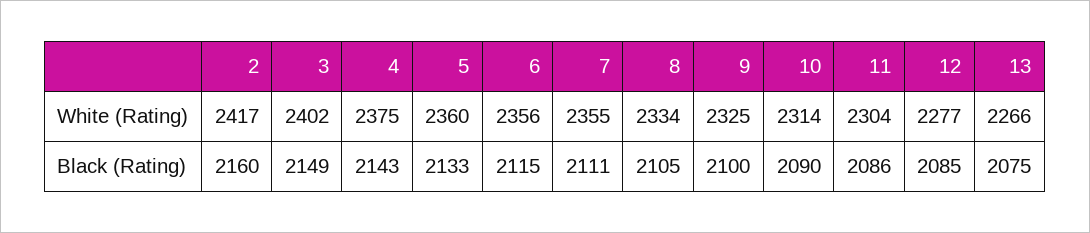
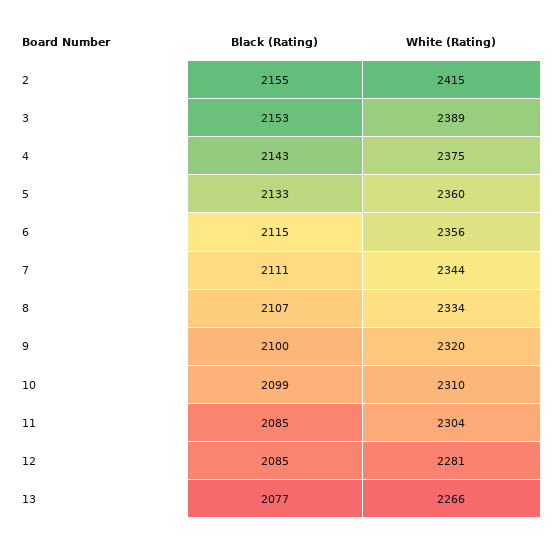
2, White (Rating): 2417 -> 2415
3, White (Rating): 2402 -> 2389
7, White (Rating): 2355 -> 2344
9, White (Rating): 2325 -> 2320
10, White (Rating): 2314 -> 2310
12, White (Rating): 2277 -> 2281
2, Black (Rating): 2160 -> 2155
3, Black (Rating): 2149 -> 2153
8, Black (Rating): 2105 -> 2107
10, Black (Rating): 2090 -> 2099
11, Black (Rating): 2086 -> 2085
13, Black (Rating): 2075 -> 2077

